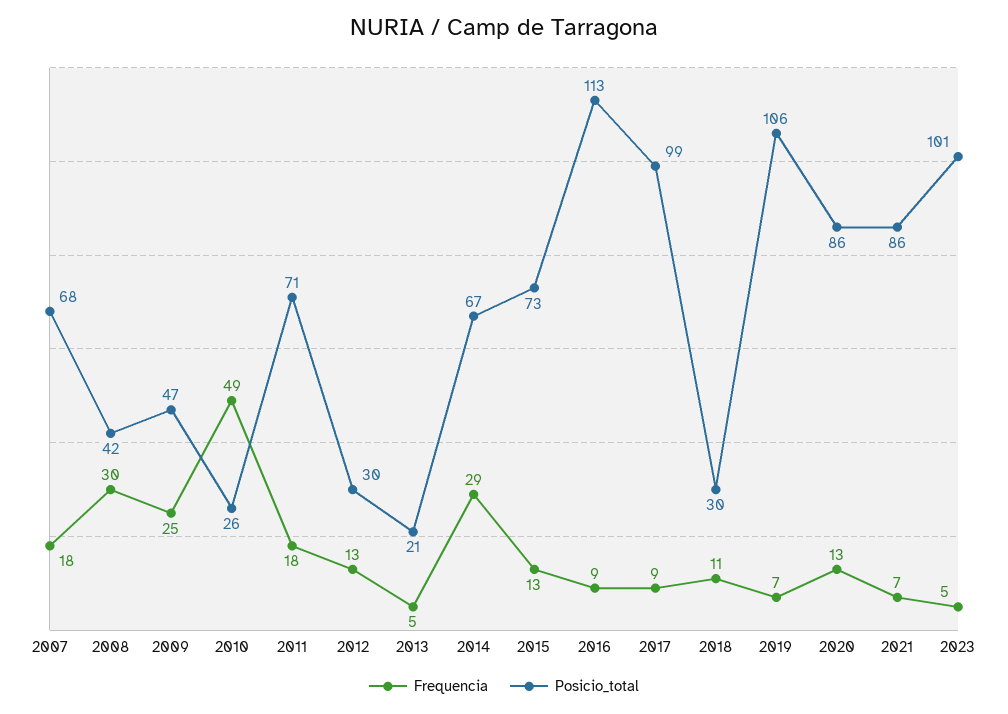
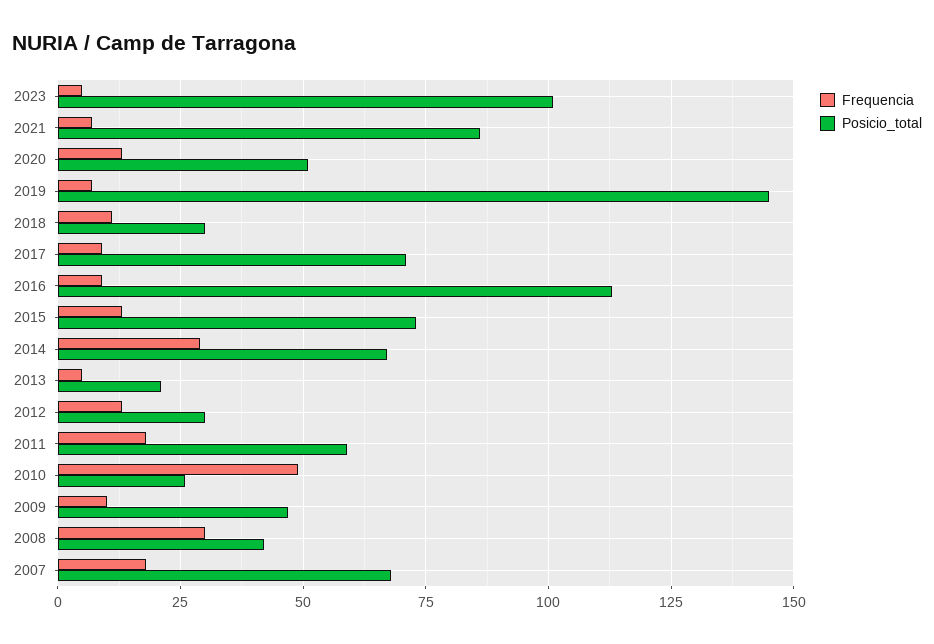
Frequencia, 2009: 25 -> 10
Posicio_total, 2011: 71 -> 60
Posicio_total, 2017: 99 -> 70
Posicio_total, 2019: 106 -> 145
Posicio_total, 2020: 86 -> 50

